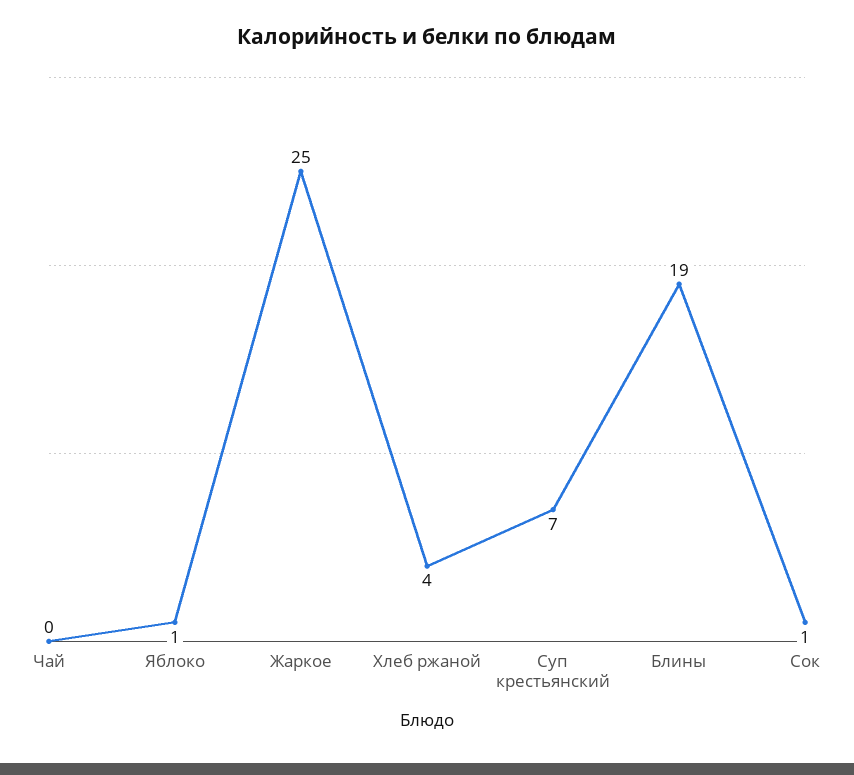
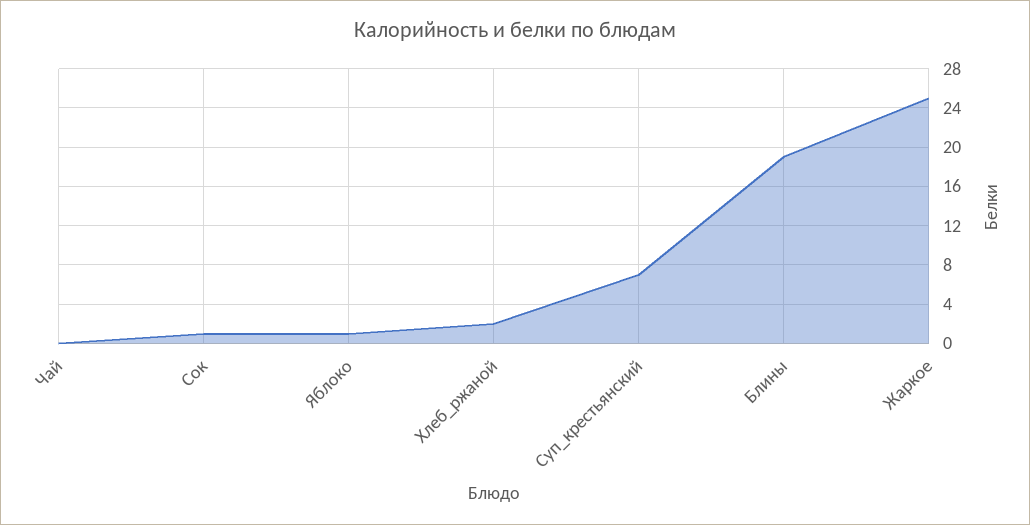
Хлеб ржаной: 4 -> 2

